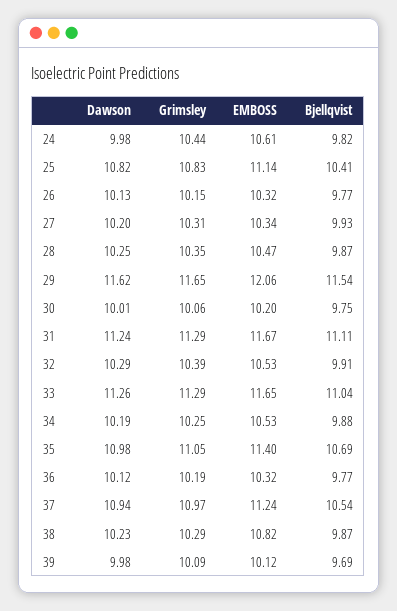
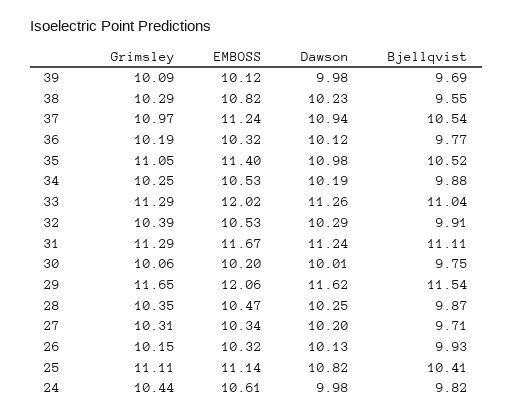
Grimsley, 25: 10.83 -> 11.11
Bjellqvist, 26: 9.77 -> 9.93
Bjellqvist, 27: 9.93 -> 9.71
EMBOSS, 33: 11.65 -> 12.02
Bjellqvist, 35: 10.69 -> 10.52
Bjellqvist, 38: 9.87 -> 9.55

